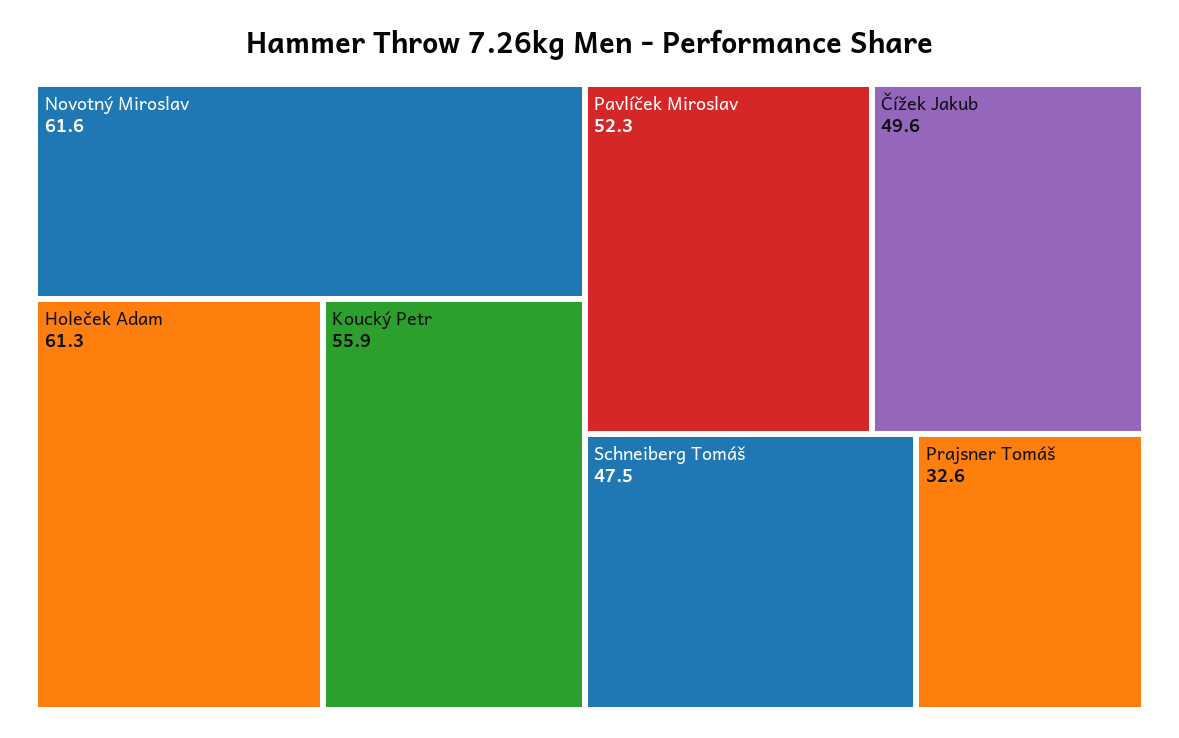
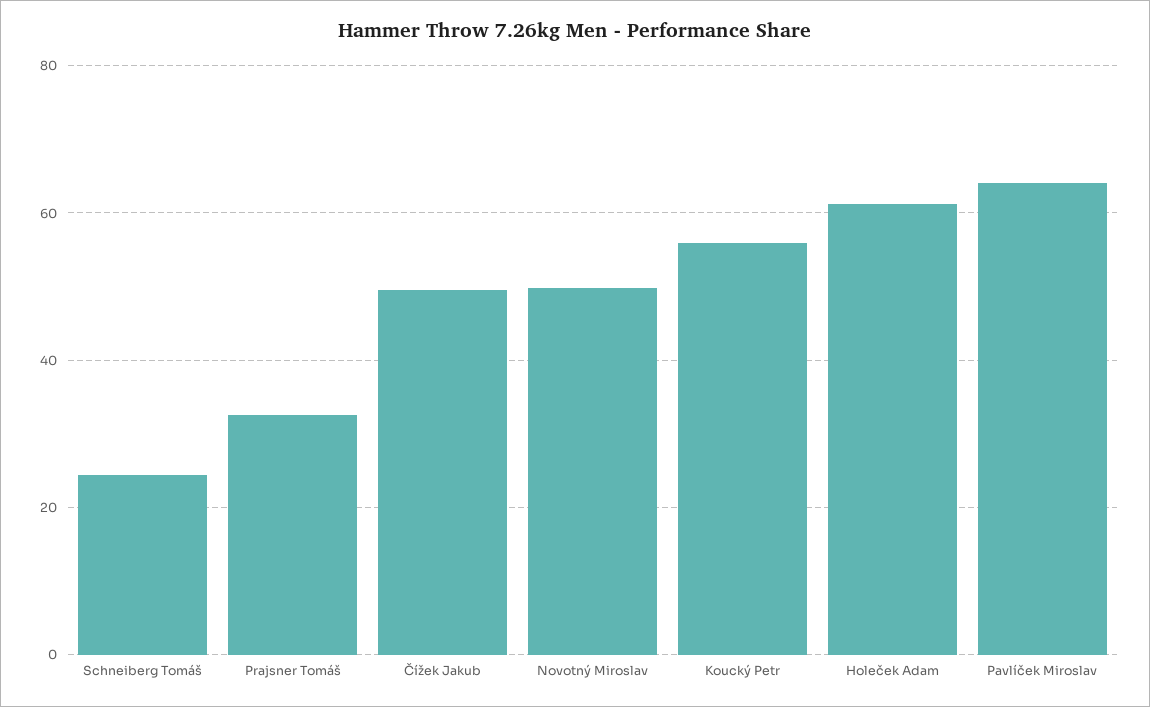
Novotný Miroslav: 61.6 -> 50
Pavlíček Miroslav: 52.3 -> 64
Schneiberg Tomáš: 47.5 -> 24

